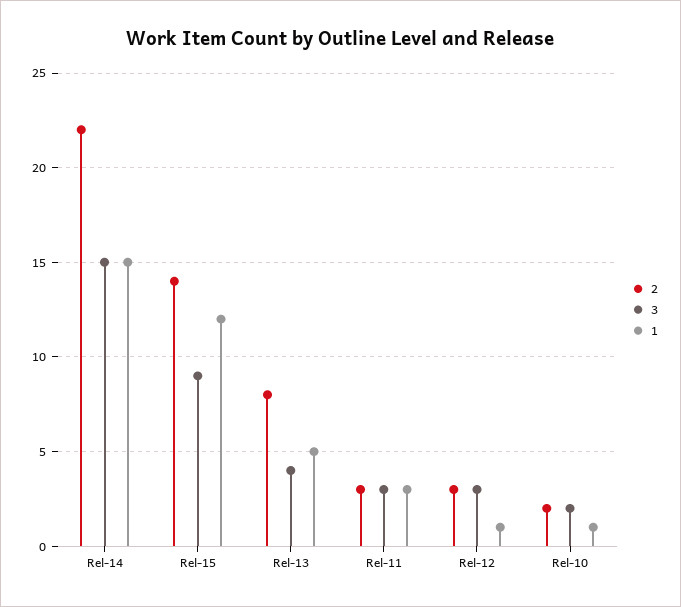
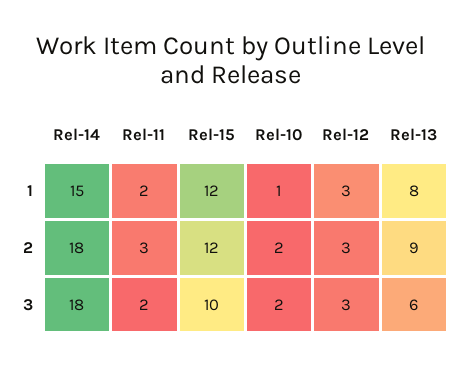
2, Rel-14: 22 -> 18
3, Rel-14: 15 -> 18
2, Rel-15: 14 -> 12
3, Rel-15: 9 -> 10
2, Rel-13: 8 -> 9
3, Rel-13: 4 -> 6
1, Rel-13: 5 -> 8
3, Rel-11: 3 -> 2
1, Rel-11: 3 -> 2
1, Rel-12: 1 -> 3

